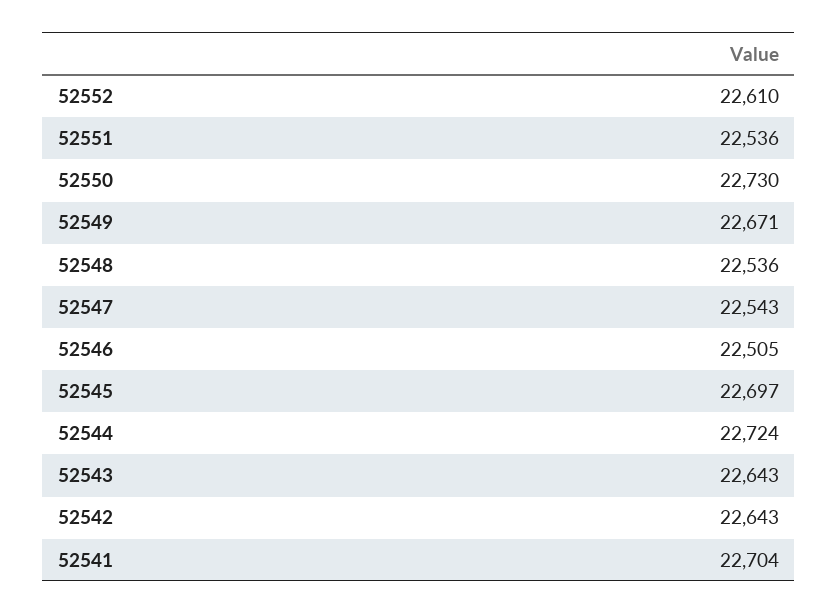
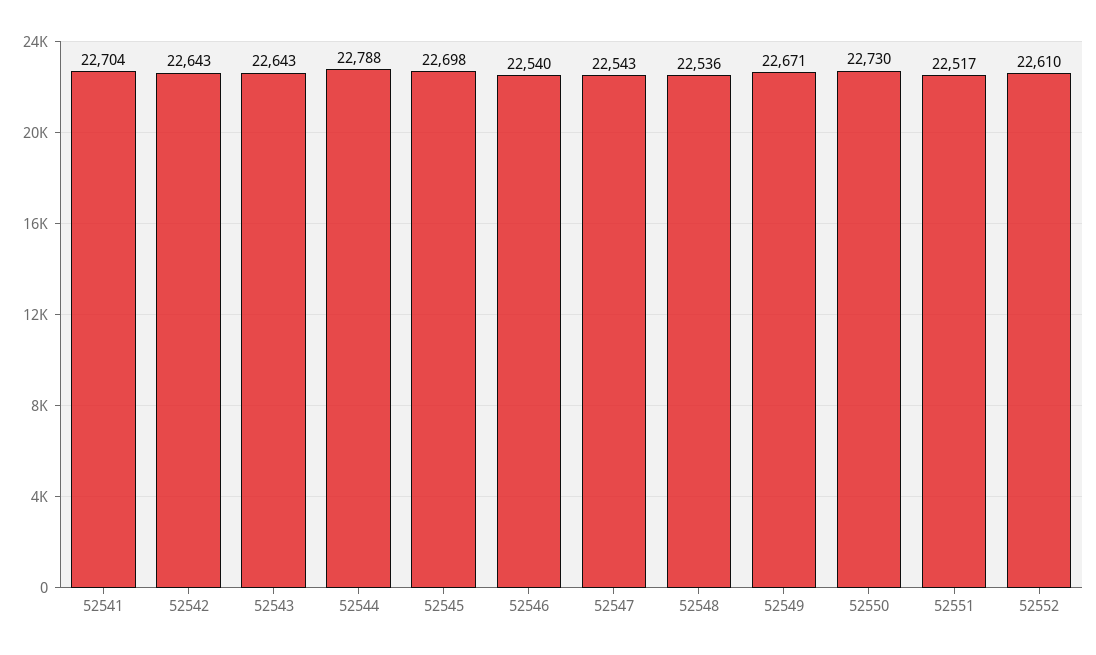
52551: 22536 -> 22517
52546: 22505 -> 22540
52545: 22697 -> 22698
52544: 22724 -> 22788

